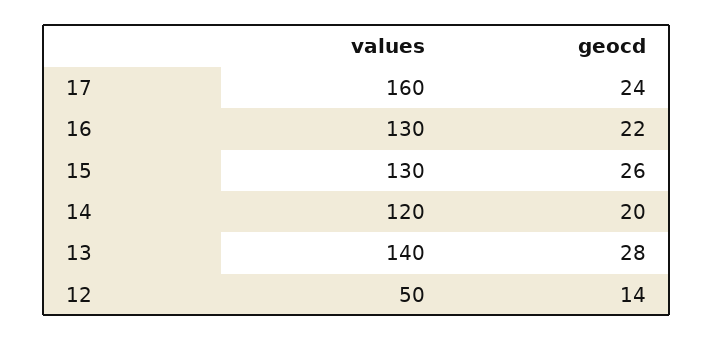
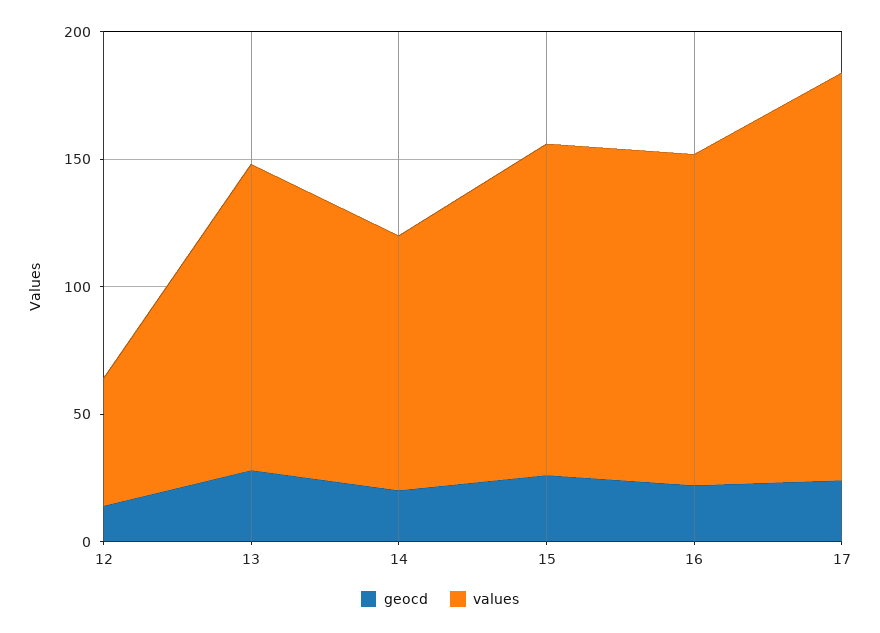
values, 14: 120 -> 100
values, 13: 140 -> 120

